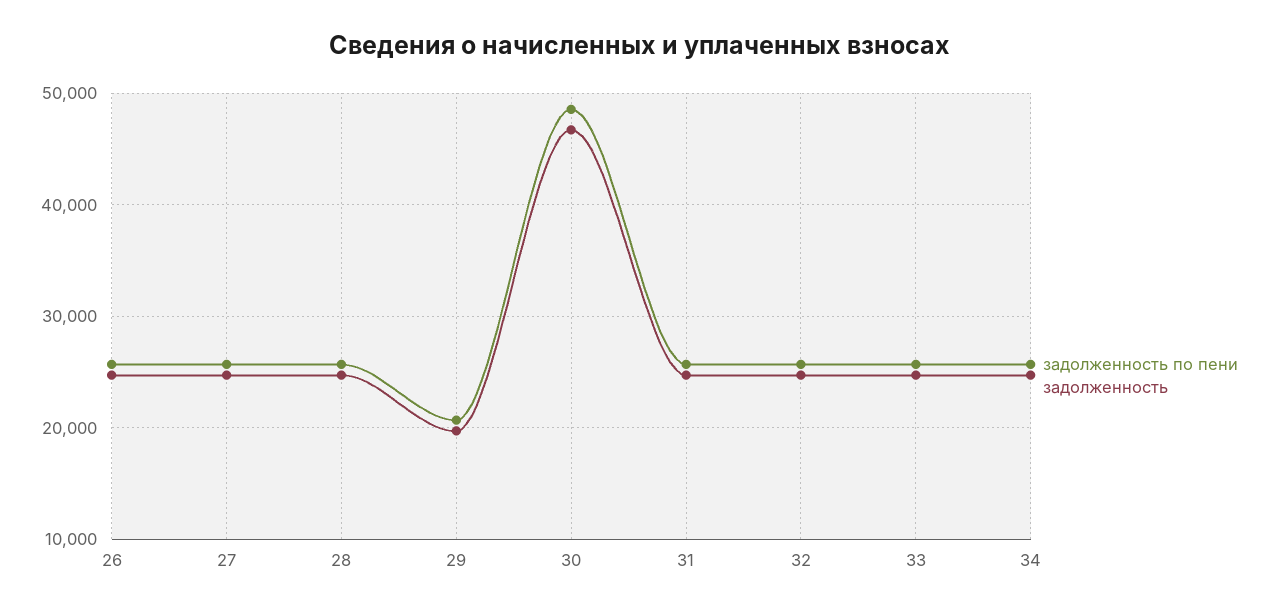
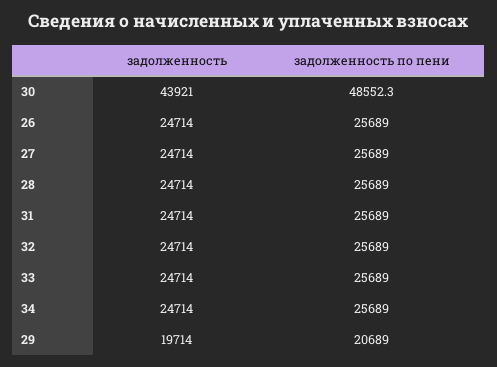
задолженность, 30: 47000 -> 43921

